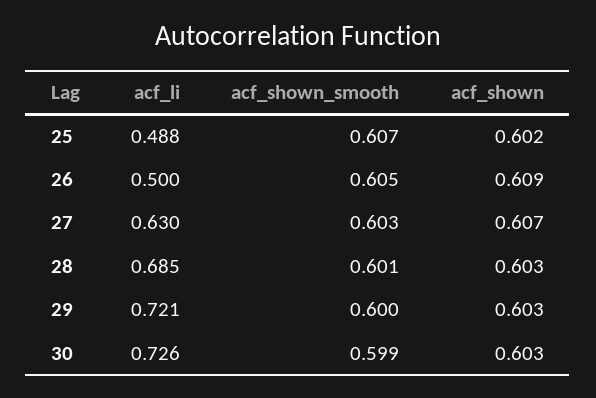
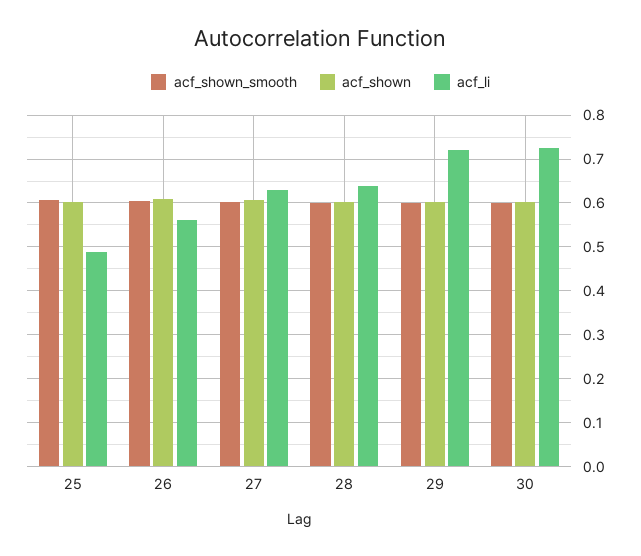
acf_li, 26: 0.5 -> 0.56
acf_li, 28: 0.685 -> 0.64

